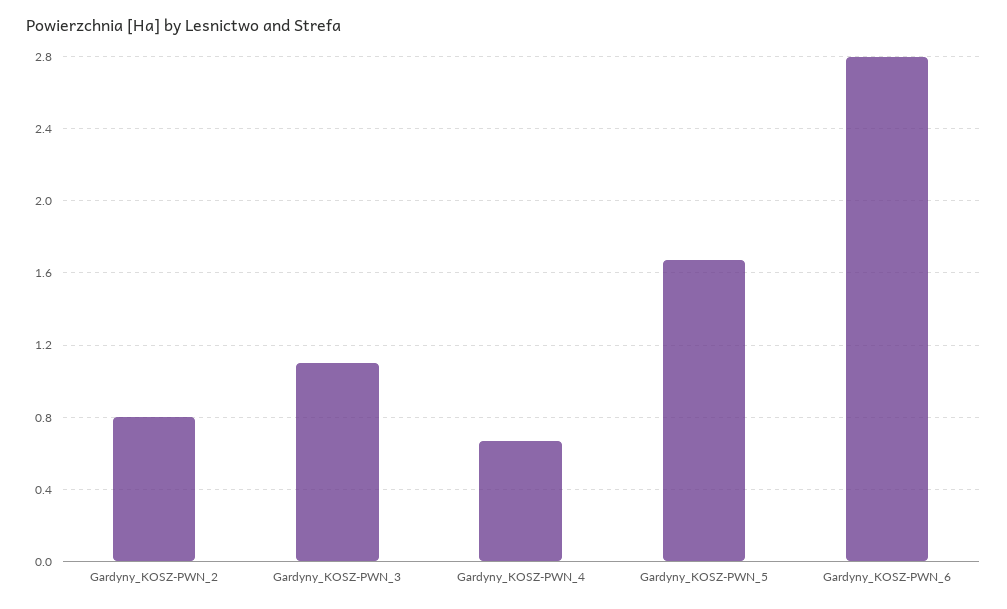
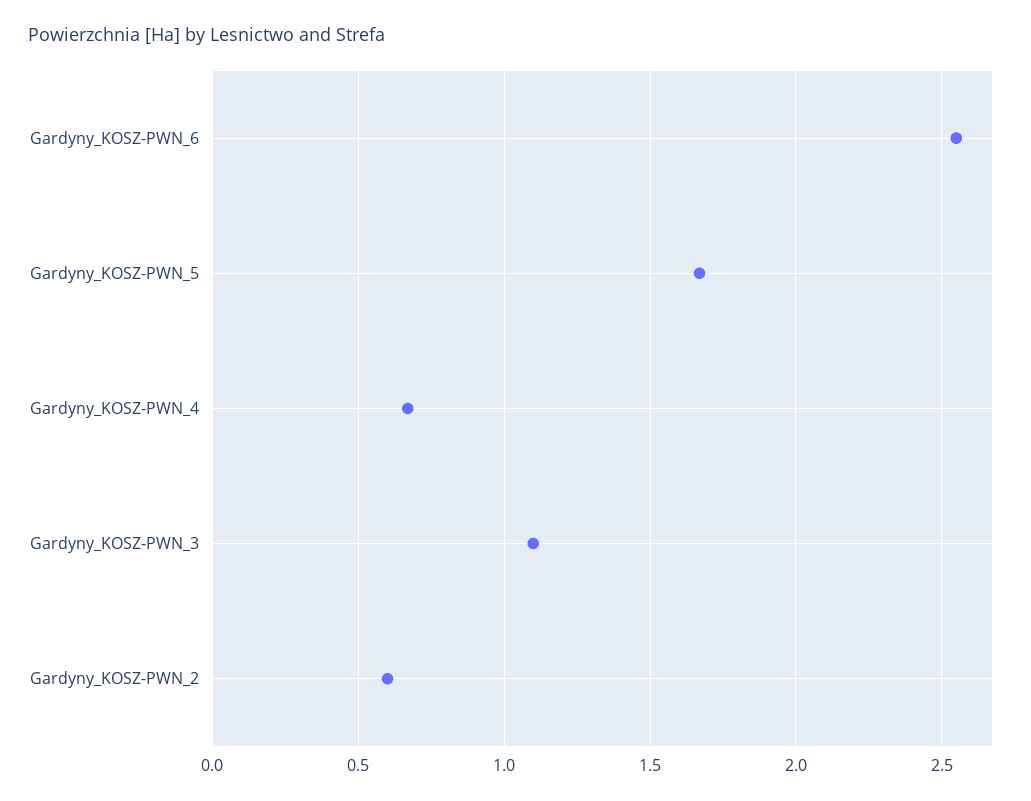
Gardyny_KOSZ-PWN_2: 0.8 -> 0.6
Gardyny_KOSZ-PWN_6: 2.8 -> 2.55

